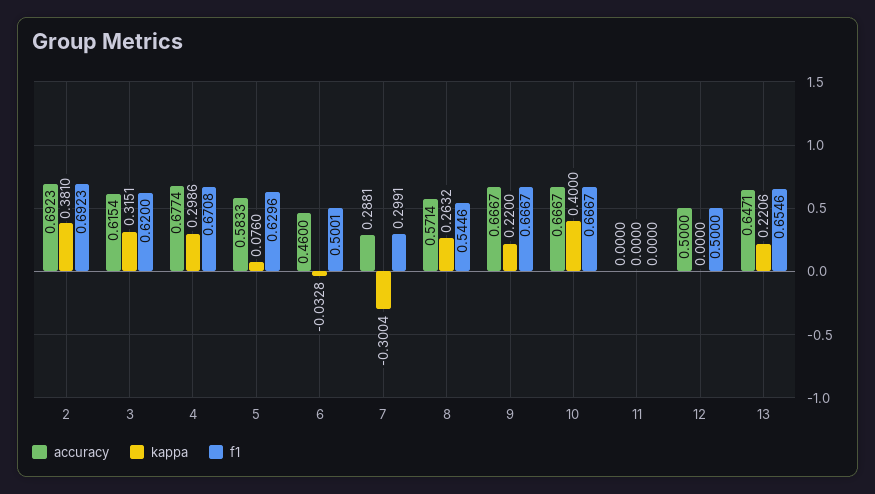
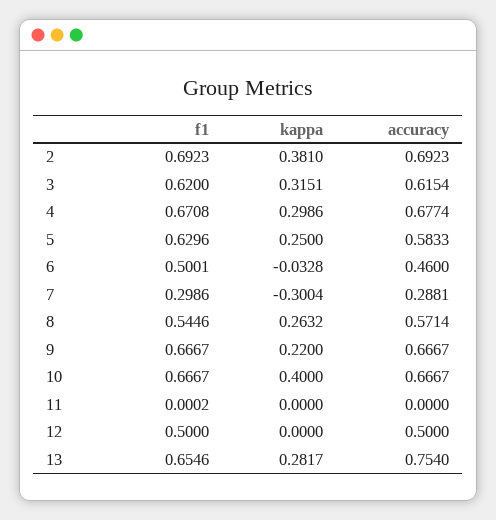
kappa, 5: 0.076 -> 0.25
f1, 7: 0.2991 -> 0.2986
f1, 11: 0 -> 0.0002
accuracy, 13: 0.6471 -> 0.754
kappa, 13: 0.2206 -> 0.2817

